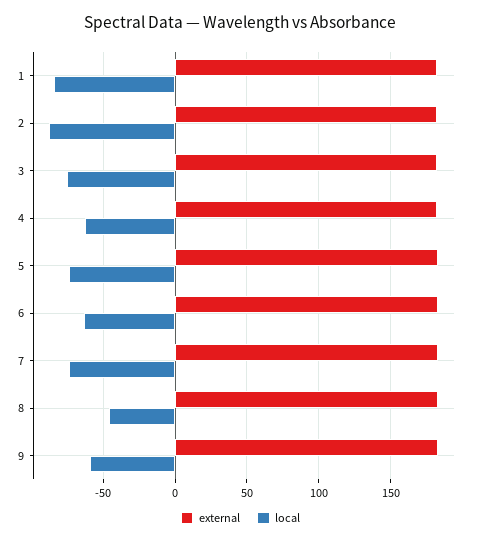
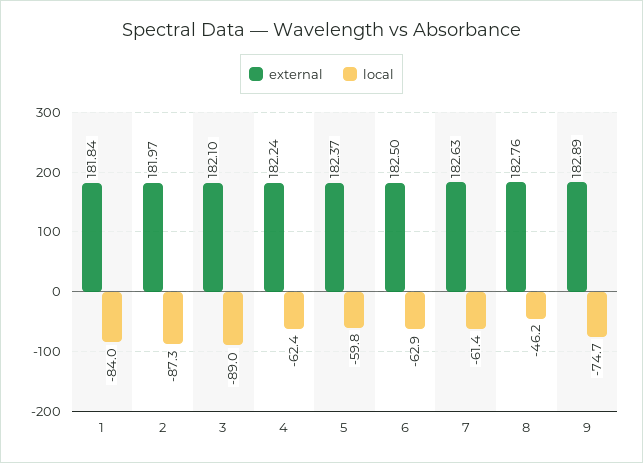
local, 3: -75 -> -89
local, 5: -75 -> -59.8
local, 7: -75 -> -61.4
local, 9: -60 -> -74.7

